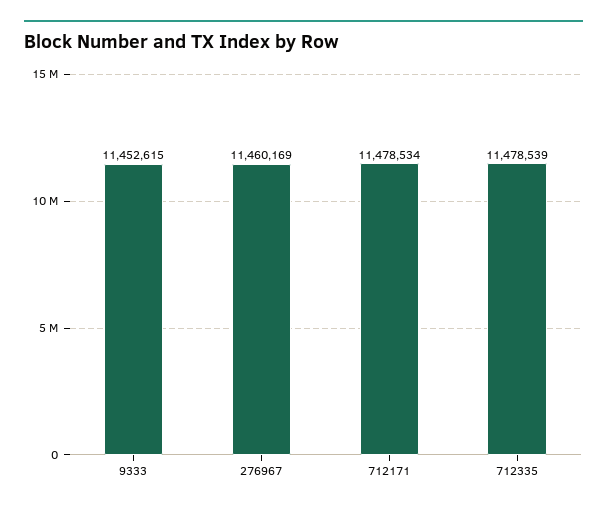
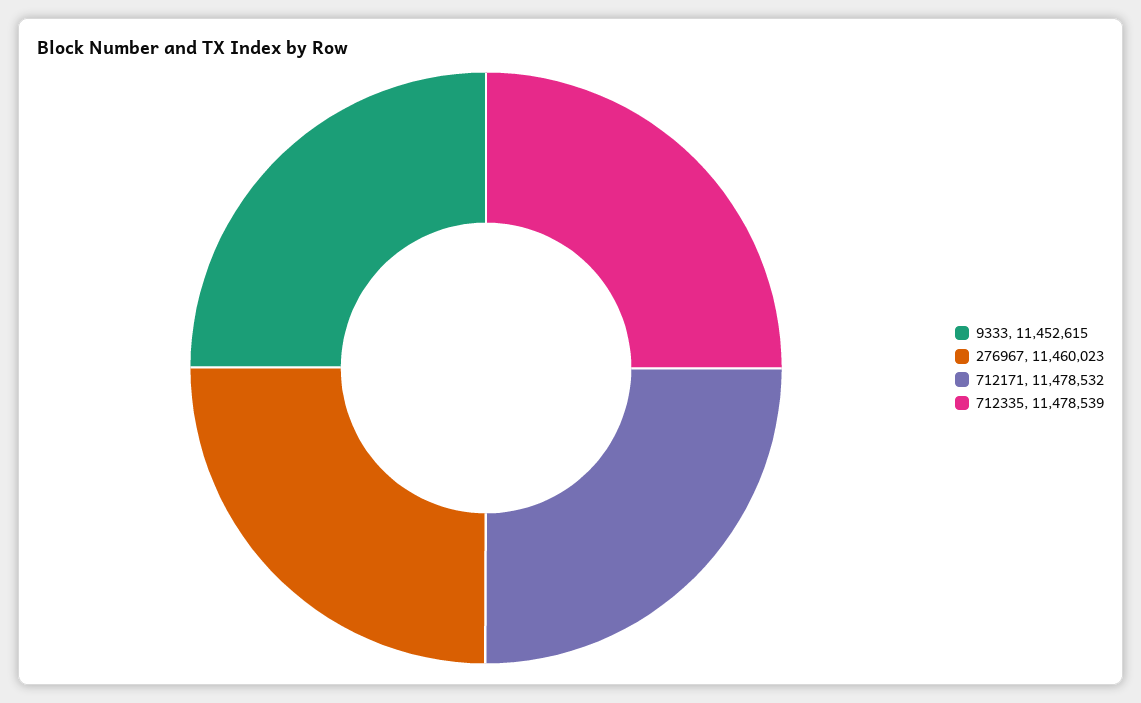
276967: 11460169 -> 11460023
712171: 11478534 -> 11478532

